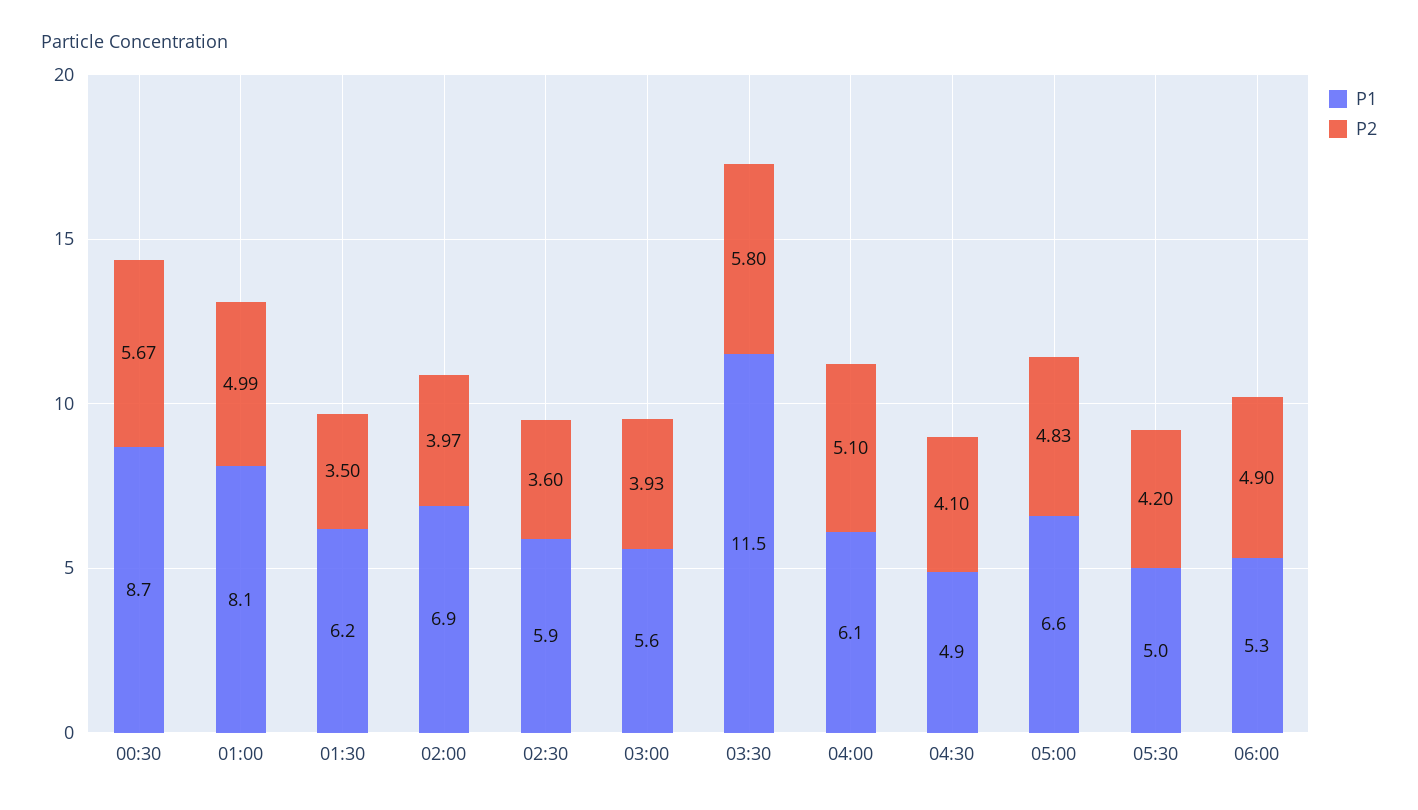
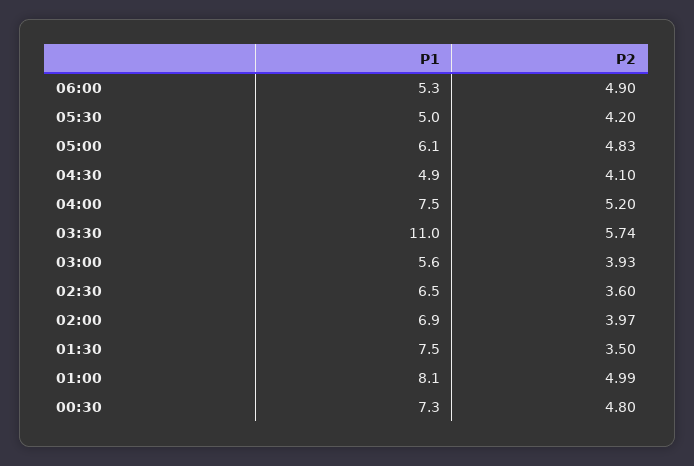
P1, 00:30: 8.7 -> 7.3
P2, 00:30: 5.67 -> 4.8
P1, 01:30: 6.2 -> 7.5
P1, 02:30: 5.9 -> 6.5
P1, 03:30: 11.5 -> 11
P2, 03:30: 5.8 -> 5.74
P1, 04:00: 6.1 -> 7.5
P2, 04:00: 5.1 -> 5.2
P1, 05:00: 6.6 -> 6.1

